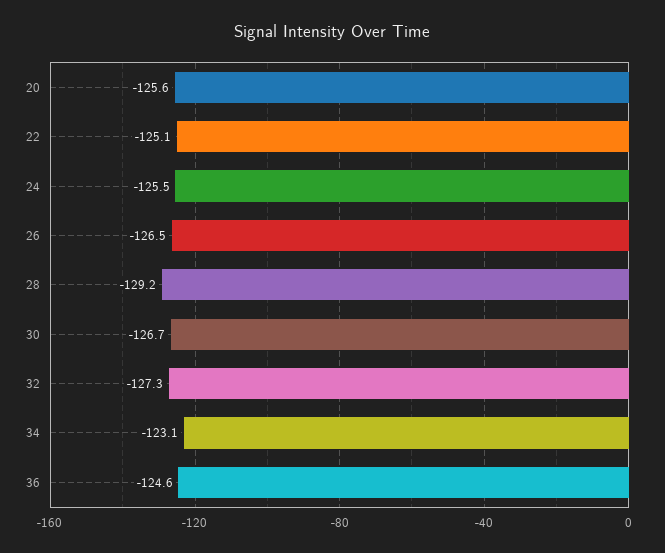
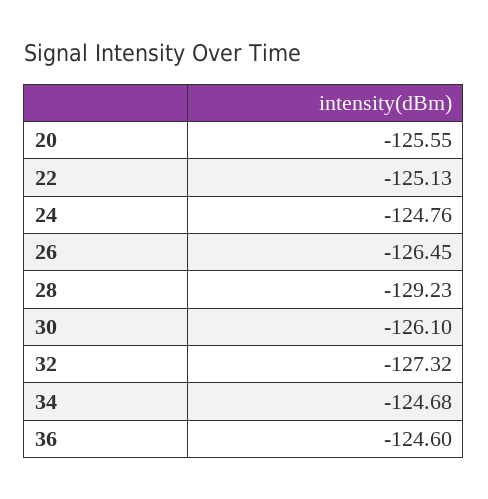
24: -125.5 -> -124.76
30: -126.7 -> -126.1
34: -123.1 -> -124.68

